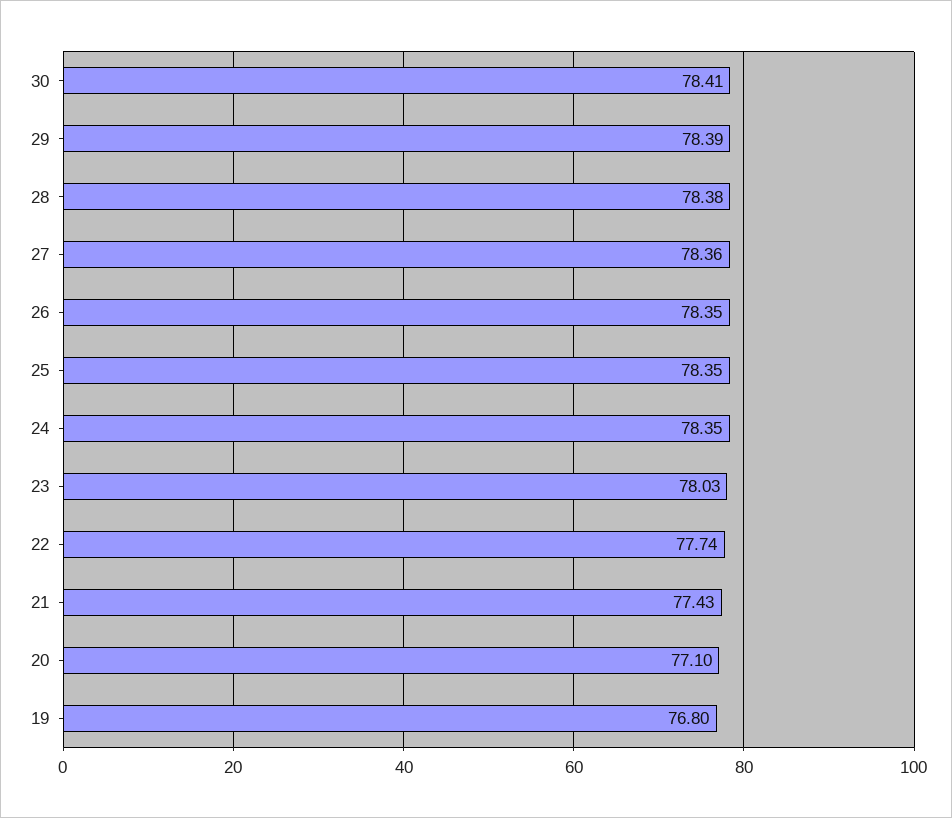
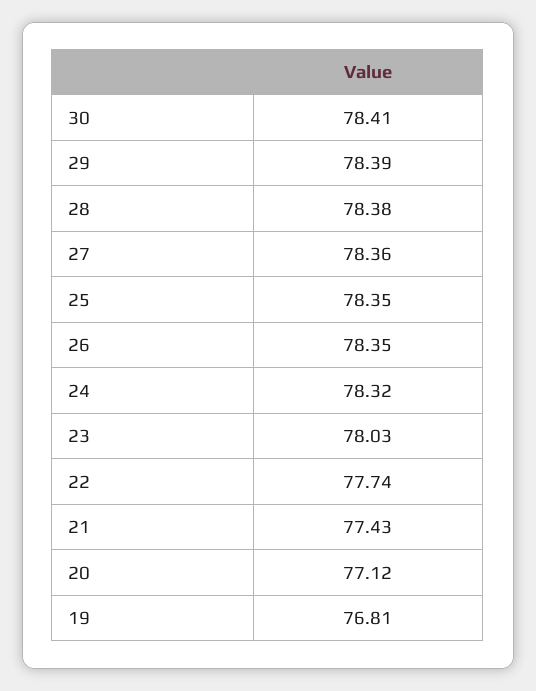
24: 78.35 -> 78.32
20: 77.1 -> 77.12
19: 76.8 -> 76.81

